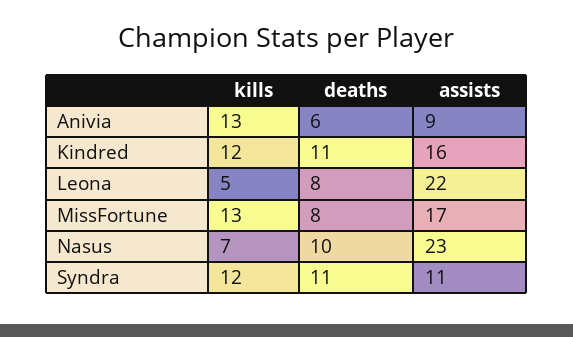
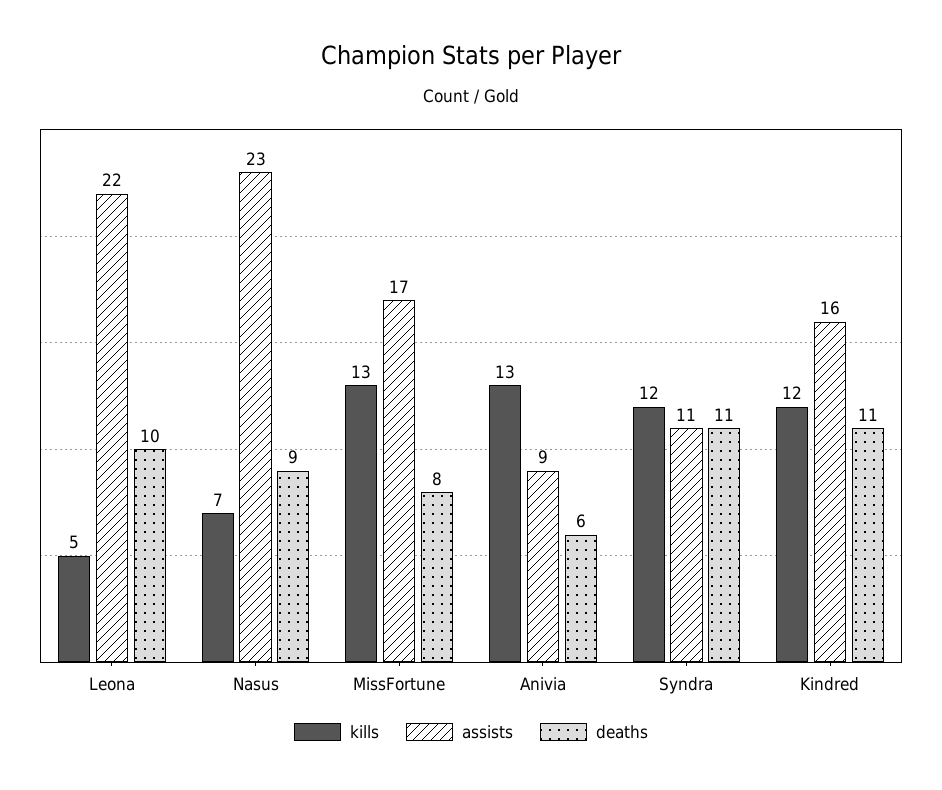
deaths, Leona: 8 -> 10
deaths, Nasus: 10 -> 9

